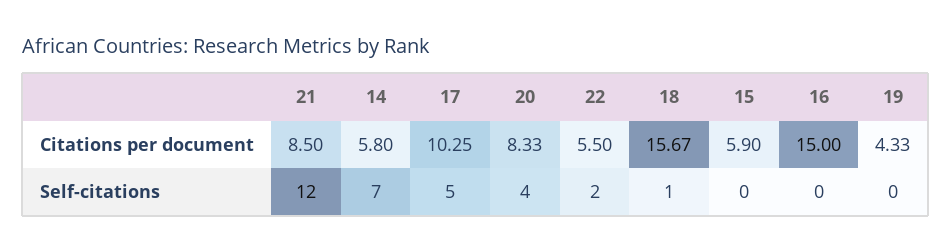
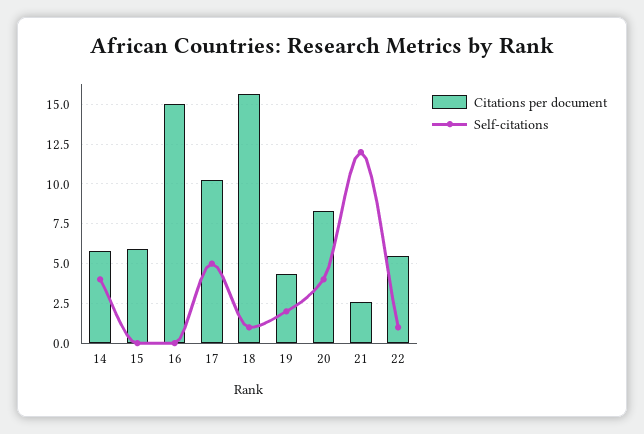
Citations per document, 21: 8.5 -> 2.5
Self-citations, 14: 7 -> 4
Self-citations, 22: 2 -> 1
Self-citations, 19: 0 -> 2

